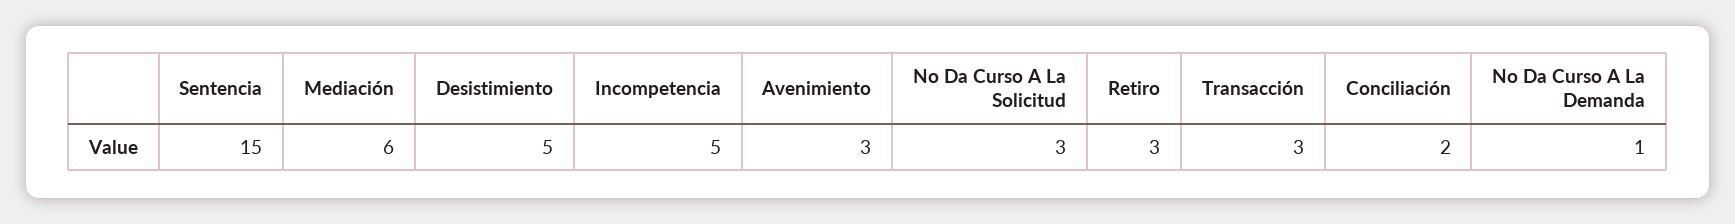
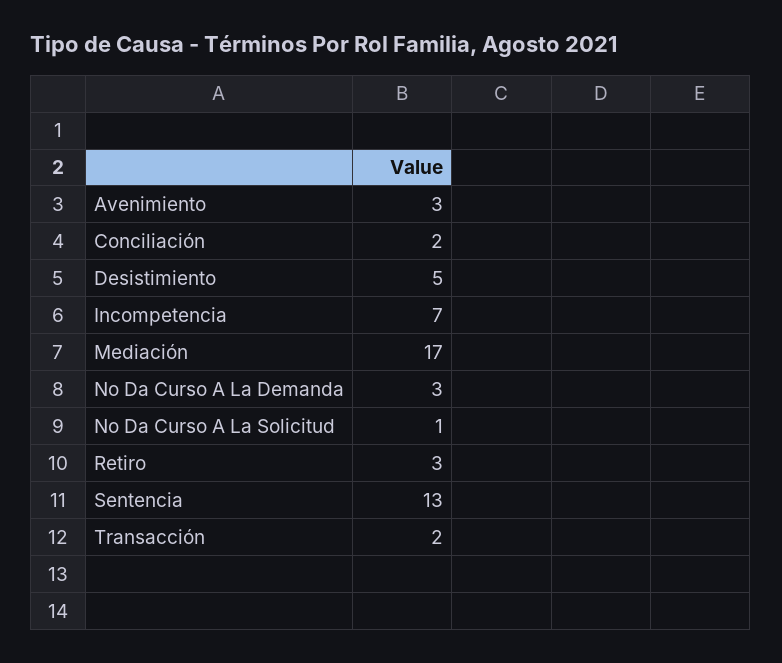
Sentencia: 15 -> 13
Mediación: 6 -> 17
Incompetencia: 5 -> 7
No Da Curso A La Solicitud: 3 -> 1
Transacción: 3 -> 2
No Da Curso A La Demanda: 1 -> 3

